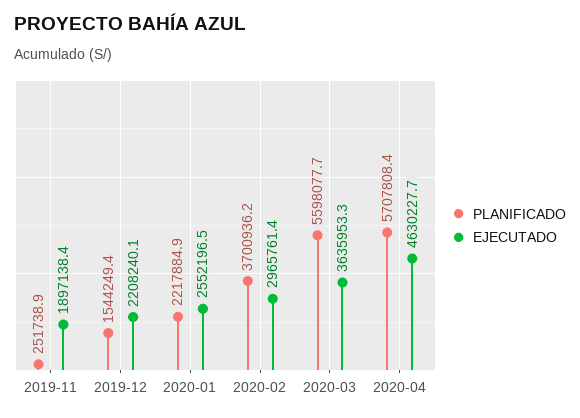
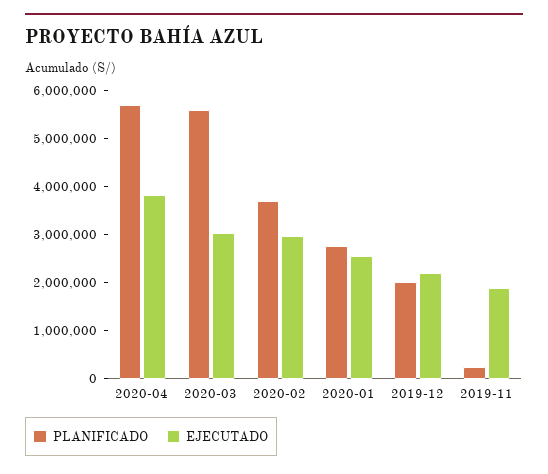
PLANIFICADO, 2019-12: 1544249.4 -> 2000000
PLANIFICADO, 2020-01: 2217884.9 -> 2800000
EJECUTADO, 2020-03: 3635953.3 -> 3000000
EJECUTADO, 2020-04: 4630227.7 -> 3800000

